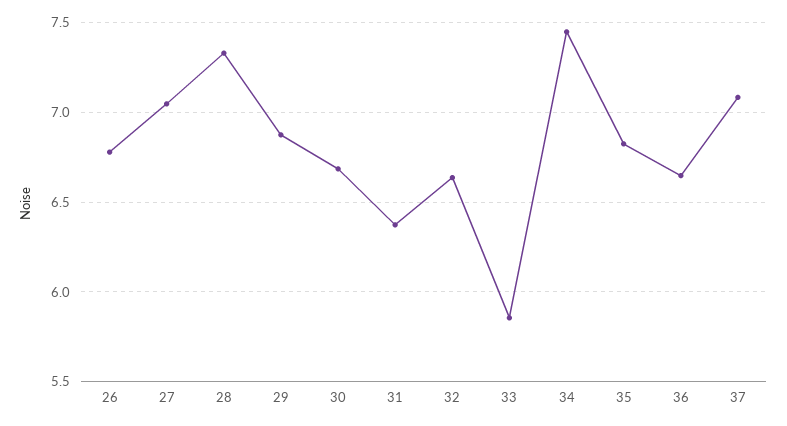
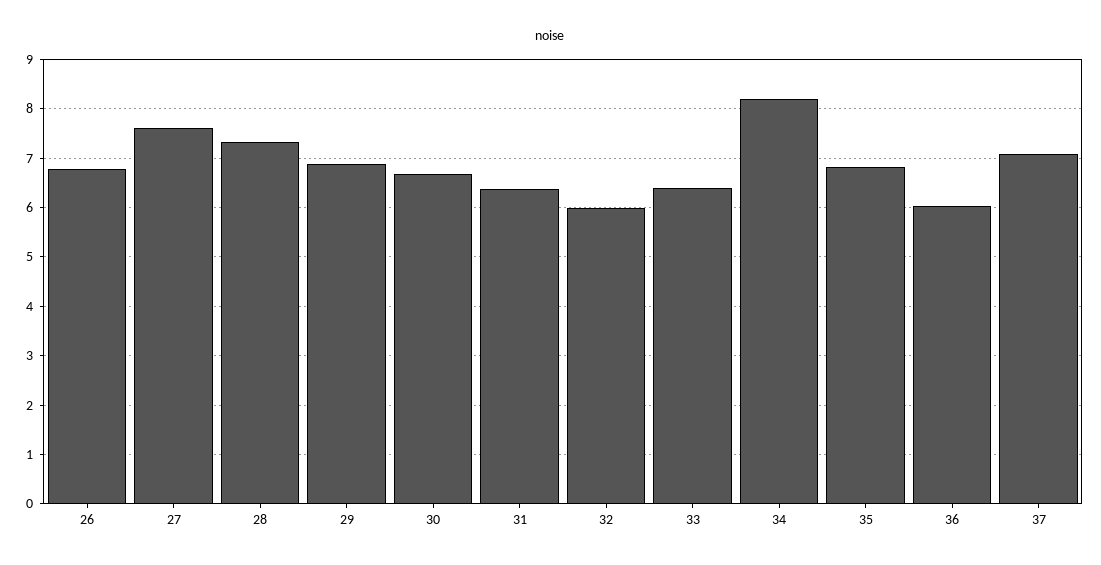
27: 7.05 -> 7.6
32: 6.65 -> 6
33: 5.85 -> 6.4
34: 7.45 -> 8.2
36: 6.65 -> 6

